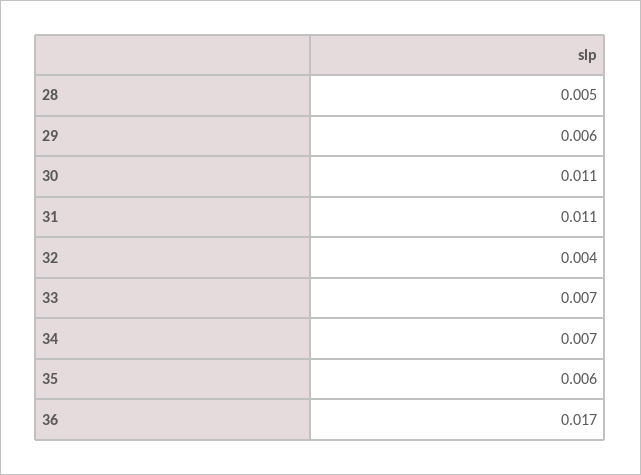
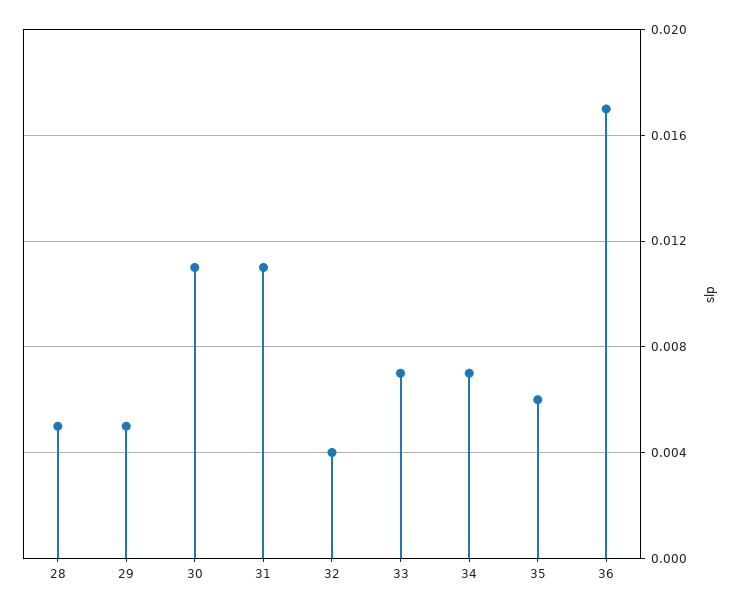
29: 0.006 -> 0.005

